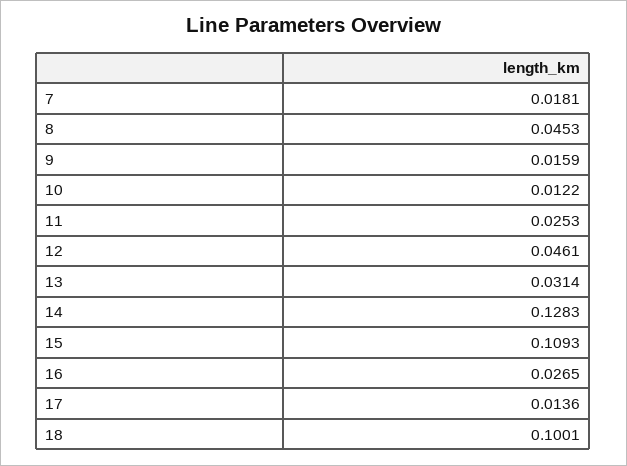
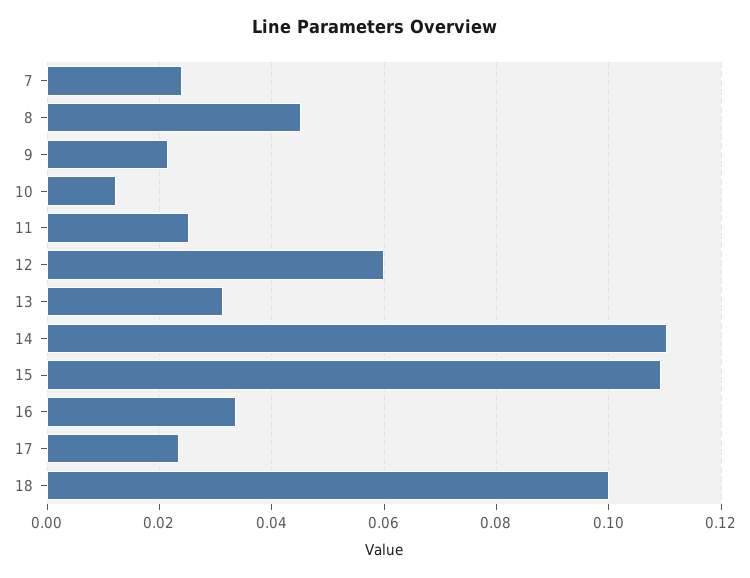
7: 0.0181 -> 0.024
9: 0.0159 -> 0.022
12: 0.0461 -> 0.06
14: 0.1283 -> 0.11
16: 0.0265 -> 0.034
17: 0.0136 -> 0.024

